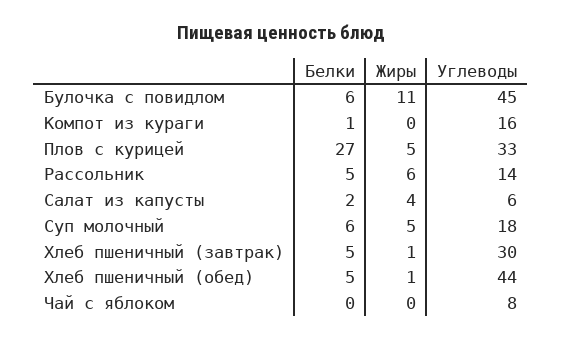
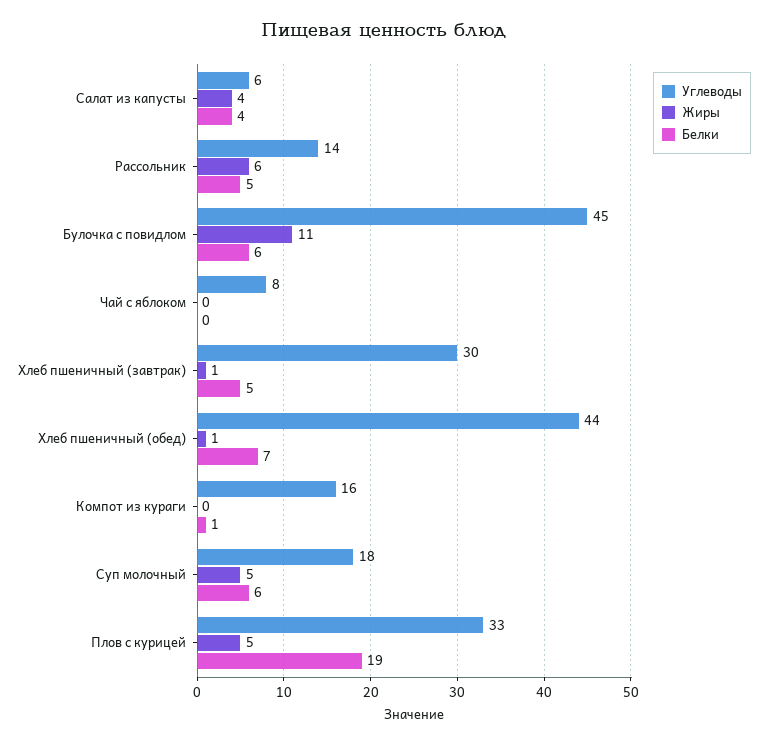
Белки, Плов с курицей: 27 -> 19
Белки, Салат из капусты: 2 -> 4
Белки, Хлеб пшеничный (обед): 5 -> 7

